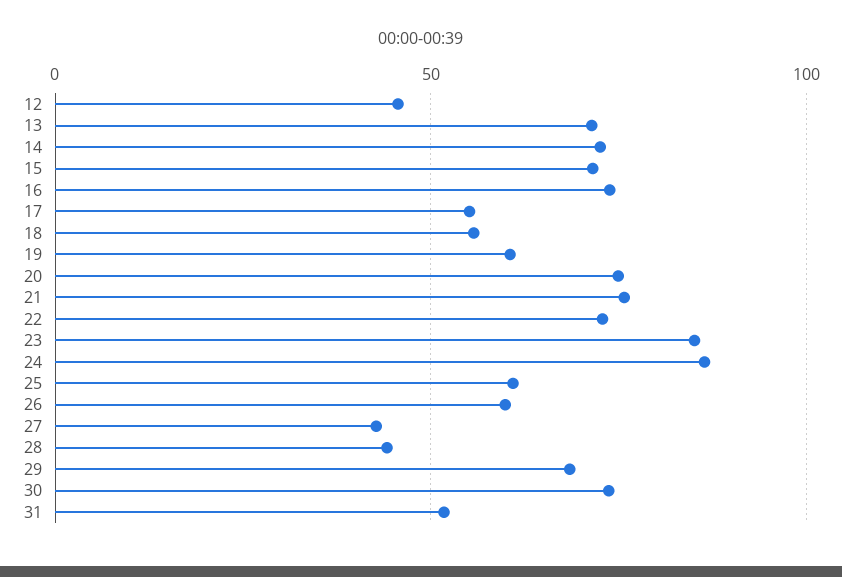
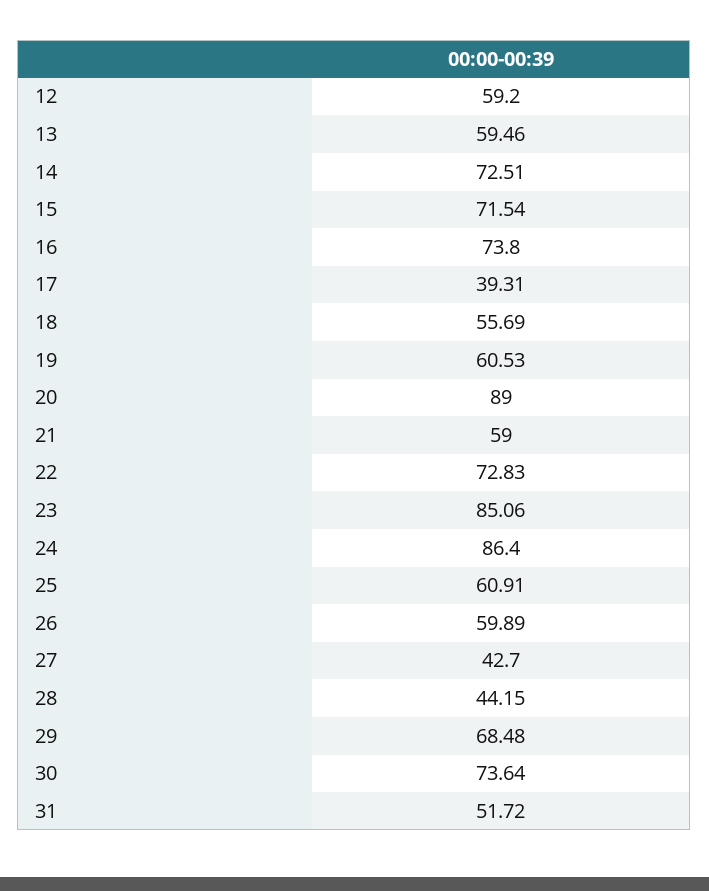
12: 45 -> 59.2
13: 70 -> 59.46
17: 55 -> 39.31
20: 75 -> 89
21: 75 -> 59

